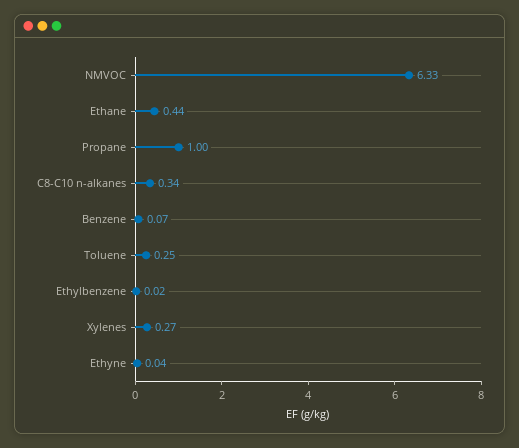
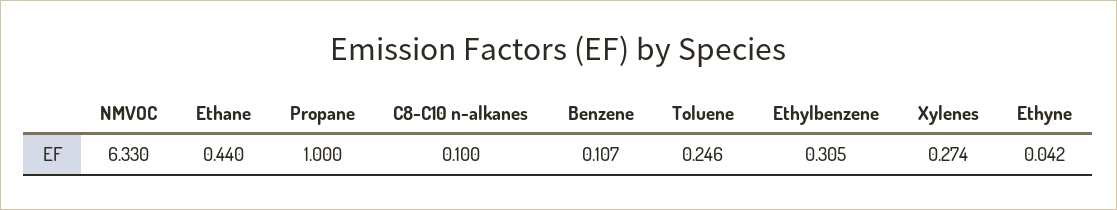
C8-C10 n-alkanes: 0.34 -> 0.1
Benzene: 0.07 -> 0.107
Ethylbenzene: 0.02 -> 0.305

